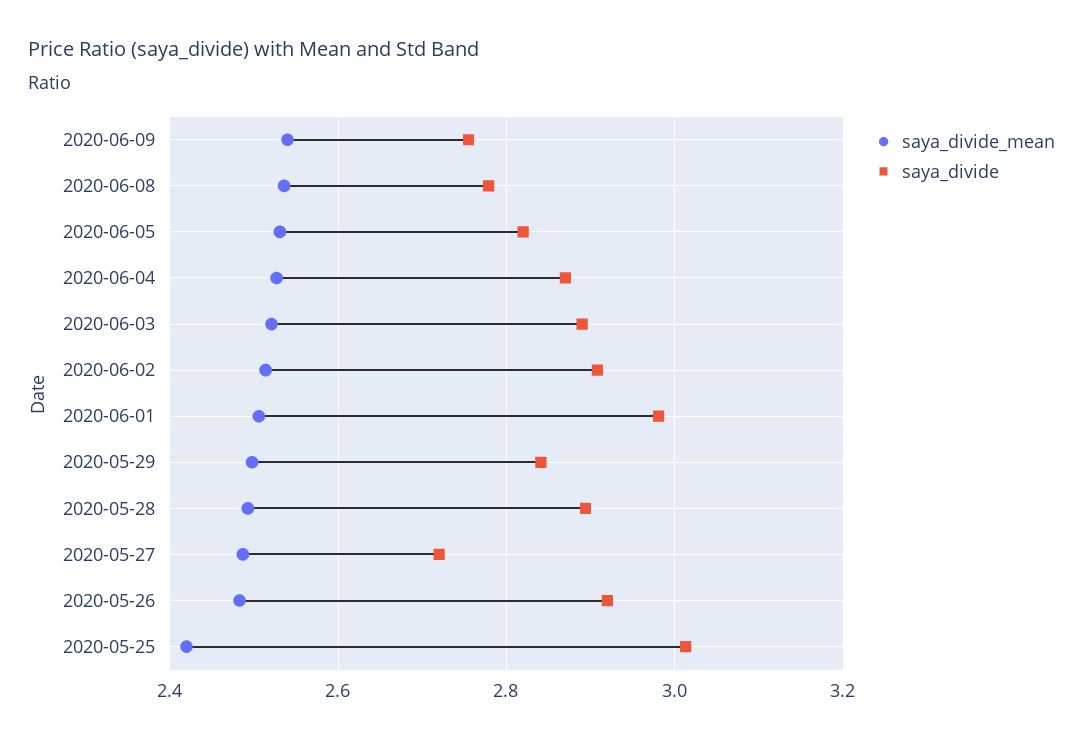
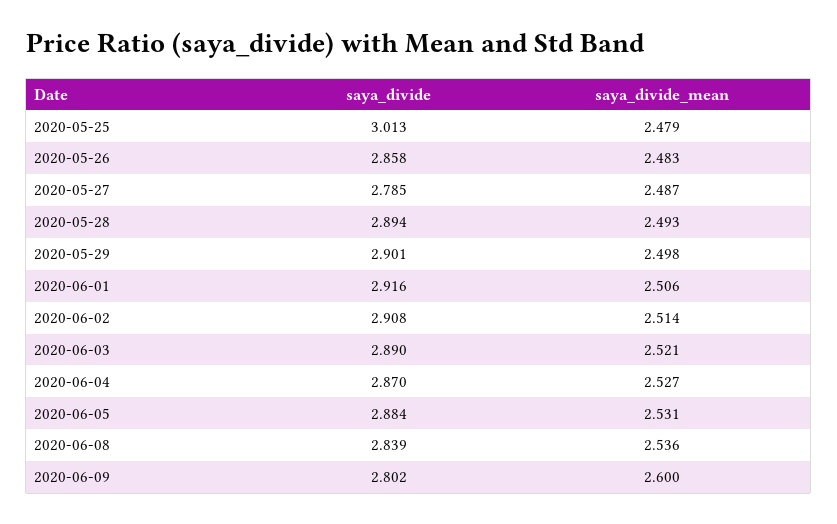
saya_divide_mean, 2020-06-09: 2.54 -> 2.6
saya_divide, 2020-06-09: 2.76 -> 2.802
saya_divide, 2020-06-08: 2.78 -> 2.839
saya_divide, 2020-06-05: 2.82 -> 2.884
saya_divide, 2020-06-01: 2.98 -> 2.916
saya_divide, 2020-05-29: 2.84 -> 2.901
saya_divide, 2020-05-27: 2.72 -> 2.785
saya_divide, 2020-05-26: 2.92 -> 2.858
saya_divide_mean, 2020-05-25: 2.42 -> 2.479

